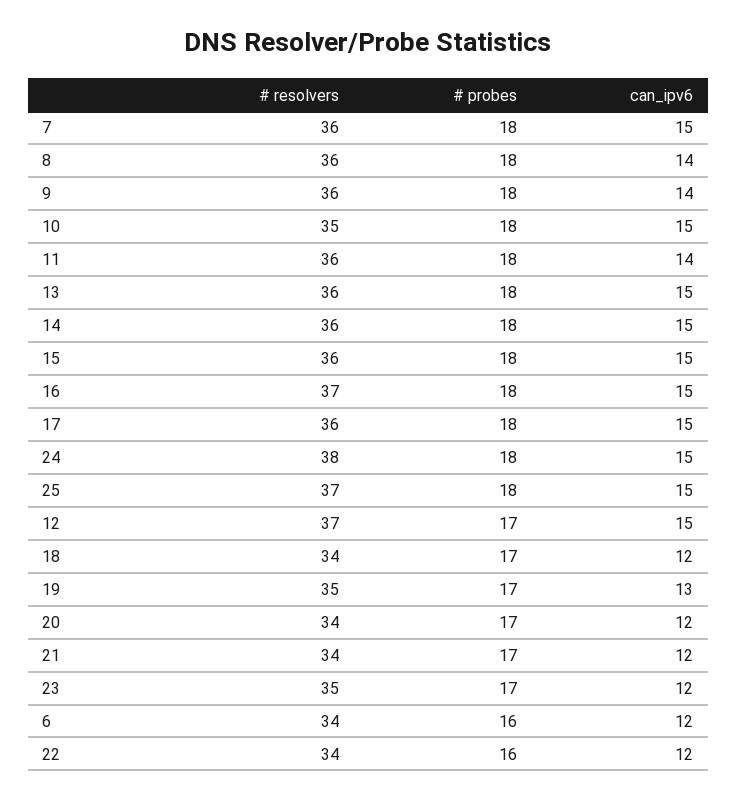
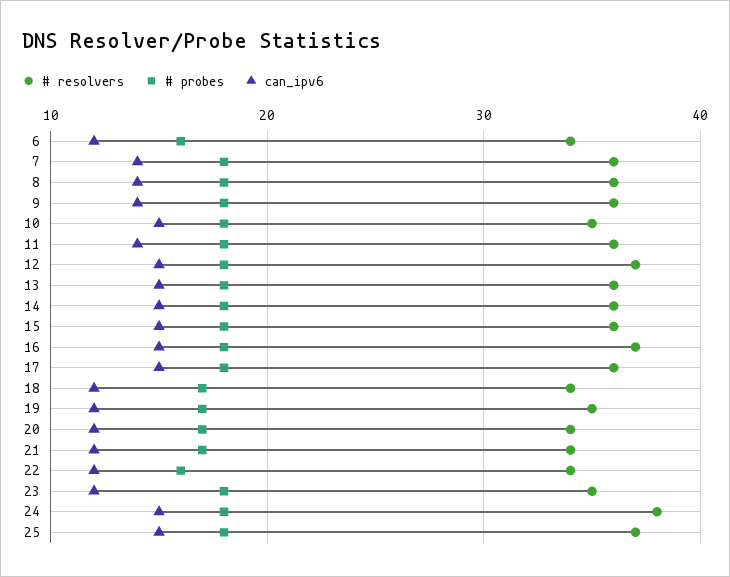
can_ipv6, 7: 15 -> 14
# probes, 12: 17 -> 18
can_ipv6, 19: 13 -> 12
# probes, 23: 17 -> 18

